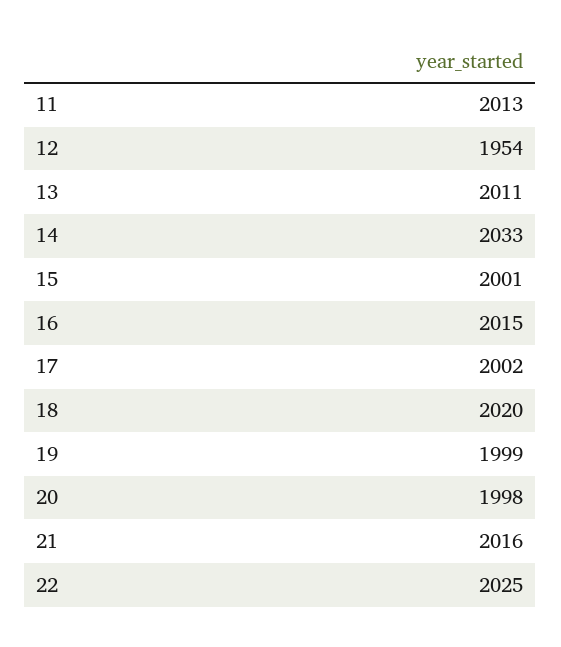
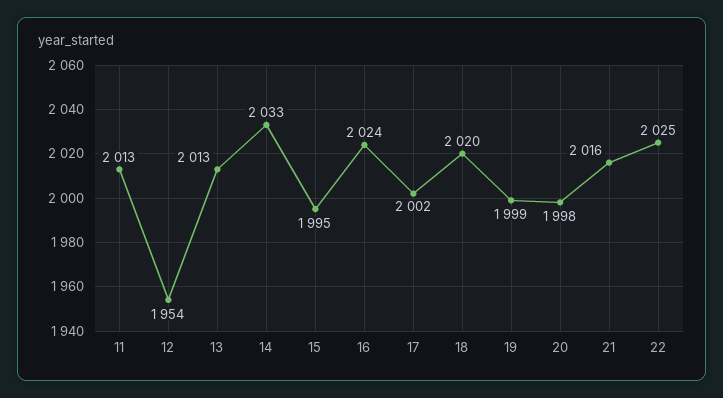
13: 2011 -> 2013
15: 2001 -> 1995
16: 2015 -> 2024

